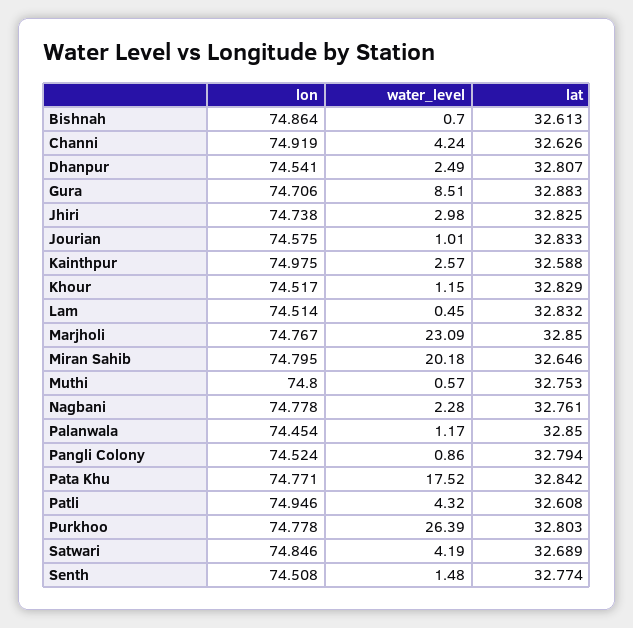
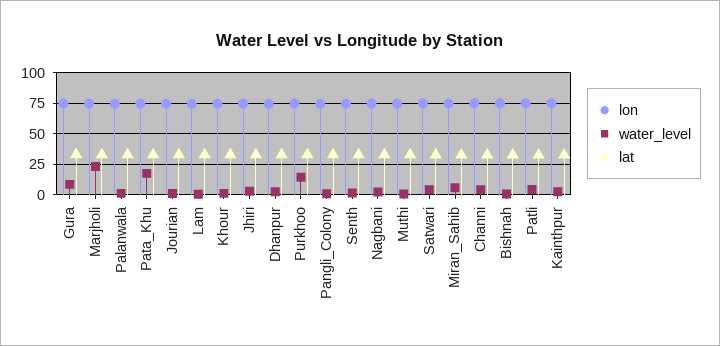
water_level, Miran Sahib: 20.18 -> 5
water_level, Purkhoo: 26.39 -> 15

